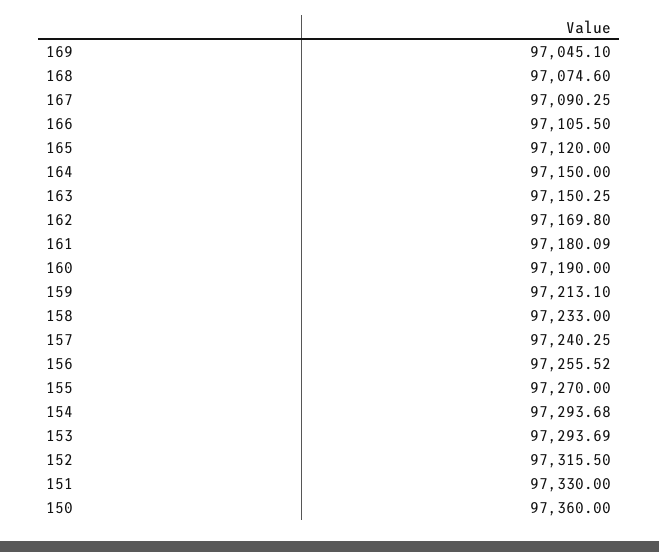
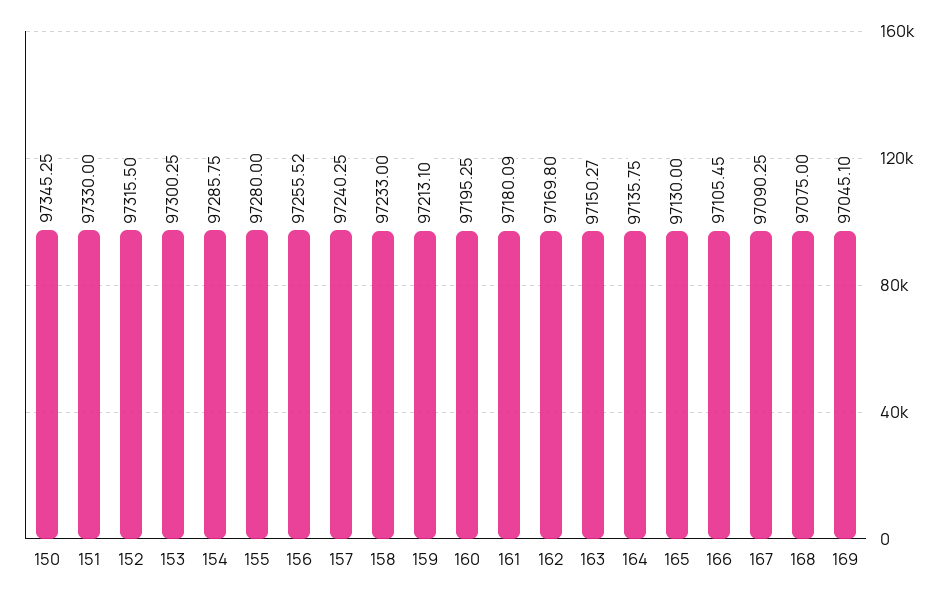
168: 97074.6 -> 97075
166: 97105.5 -> 97105.45
165: 97120 -> 97130
164: 97150 -> 97135.75
163: 97150.25 -> 97150.27
160: 97190 -> 97195.25
155: 97270 -> 97280
154: 97293.68 -> 97285.75
153: 97293.69 -> 97300.25
150: 97360 -> 97345.25

